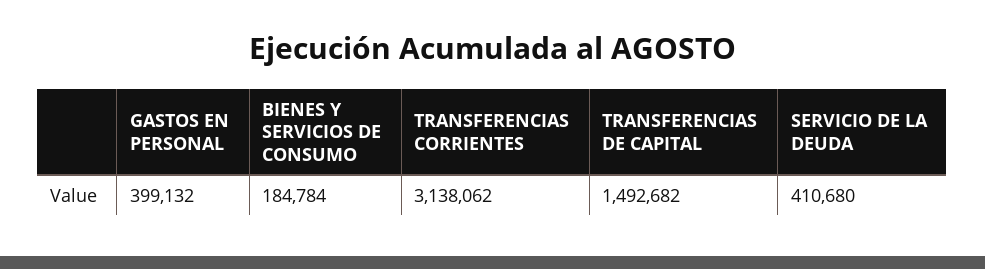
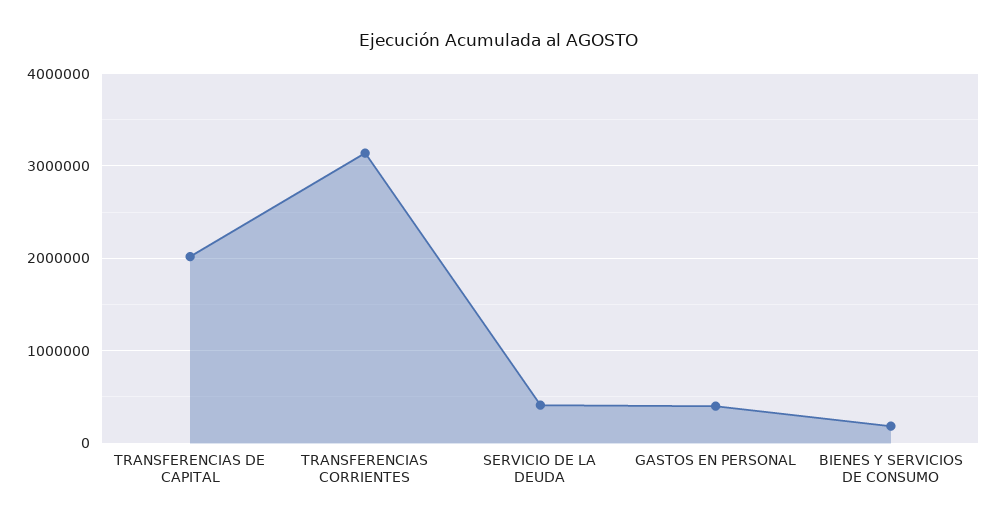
TRANSFERENCIAS DE CAPITAL: 1492682 -> 2000000

